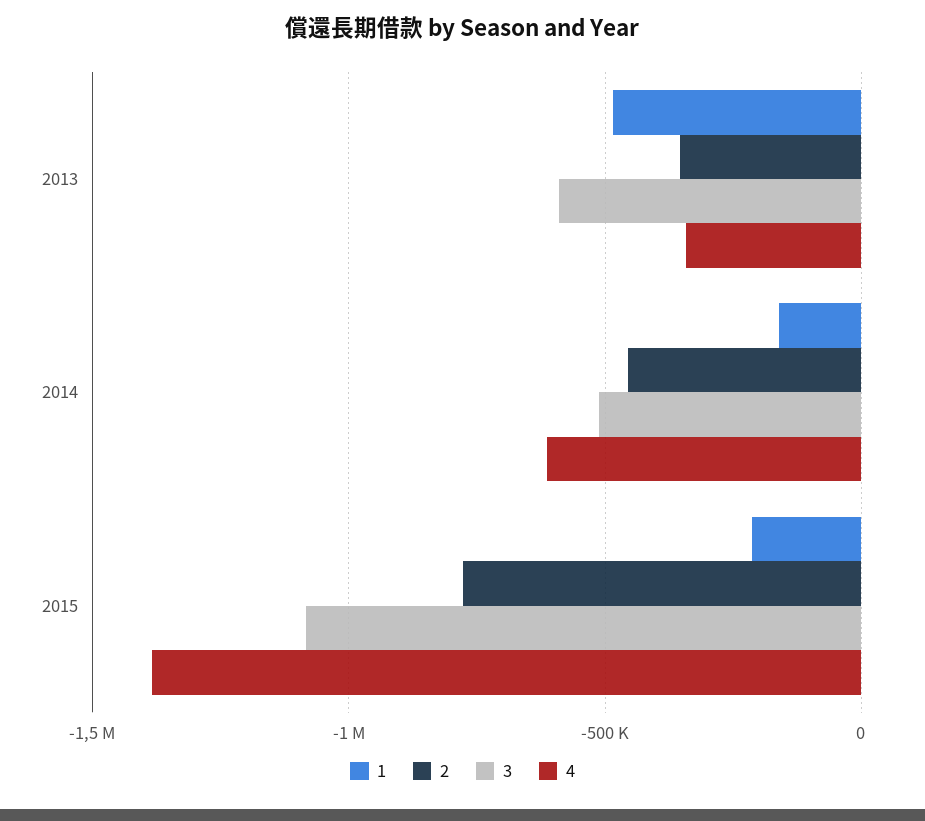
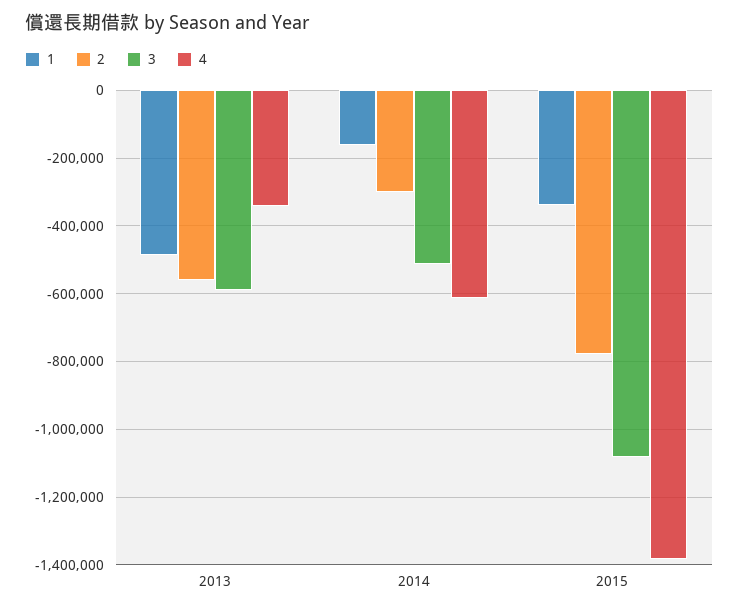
2, 2013: -350000 -> -560000
2, 2014: -450000 -> -300000
1, 2015: -200000 -> -340000

